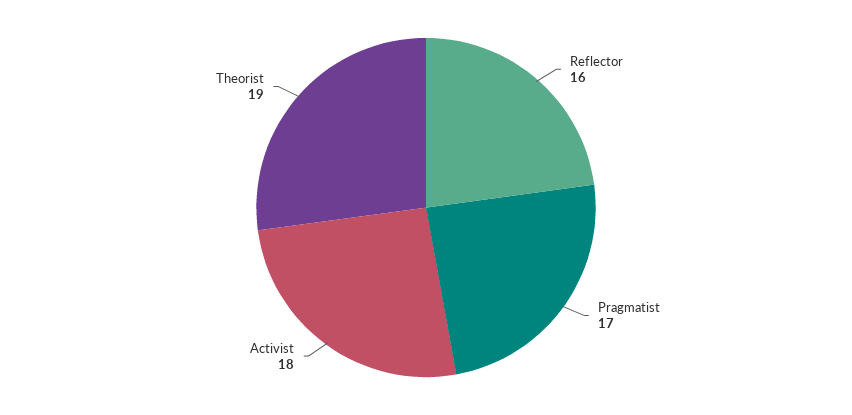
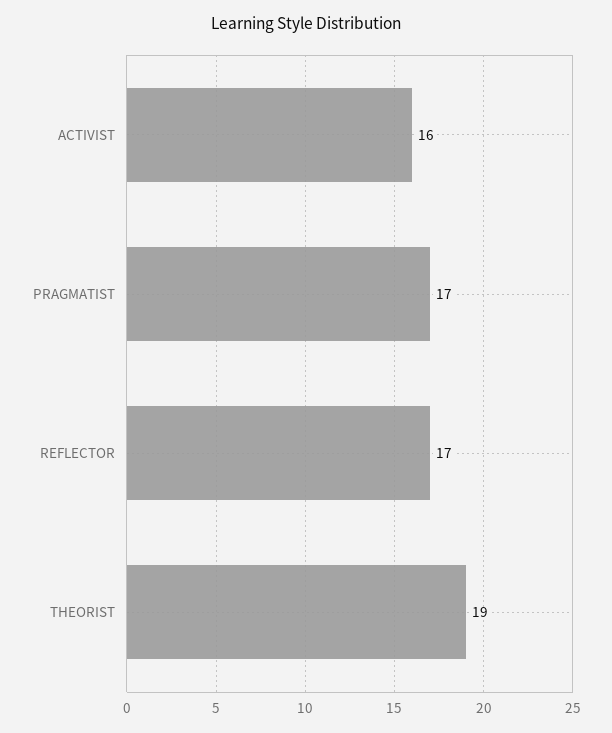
Reflector: 16 -> 17
Activist: 18 -> 16

